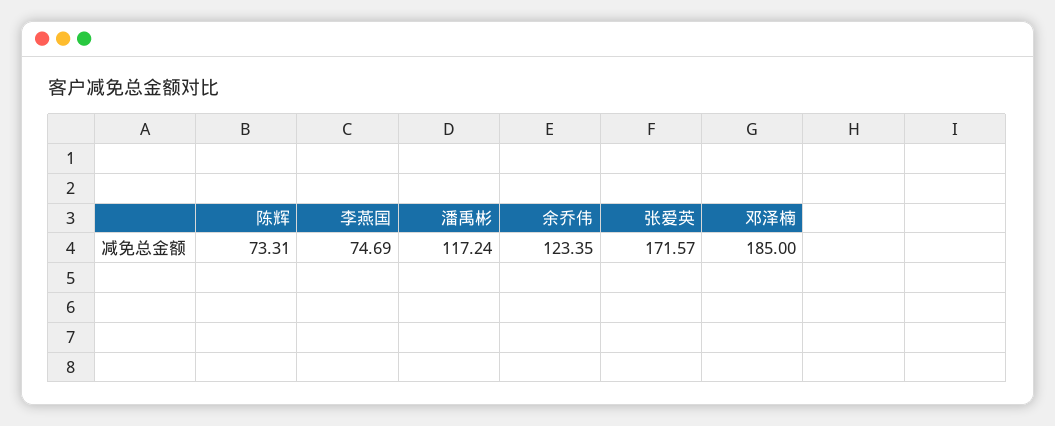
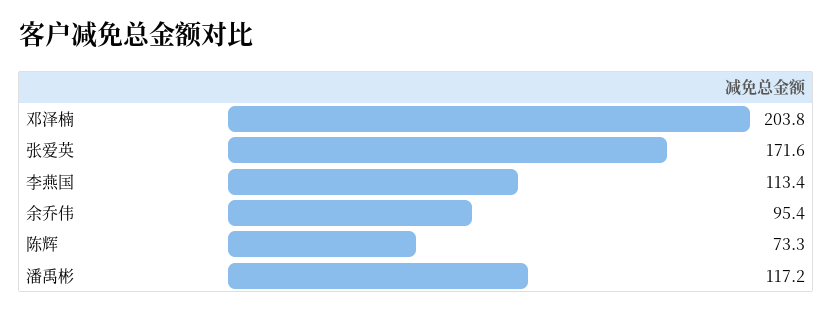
李燕国: 74.69 -> 113.4
余乔伟: 123.35 -> 95.4
邓泽楠: 185 -> 203.8

